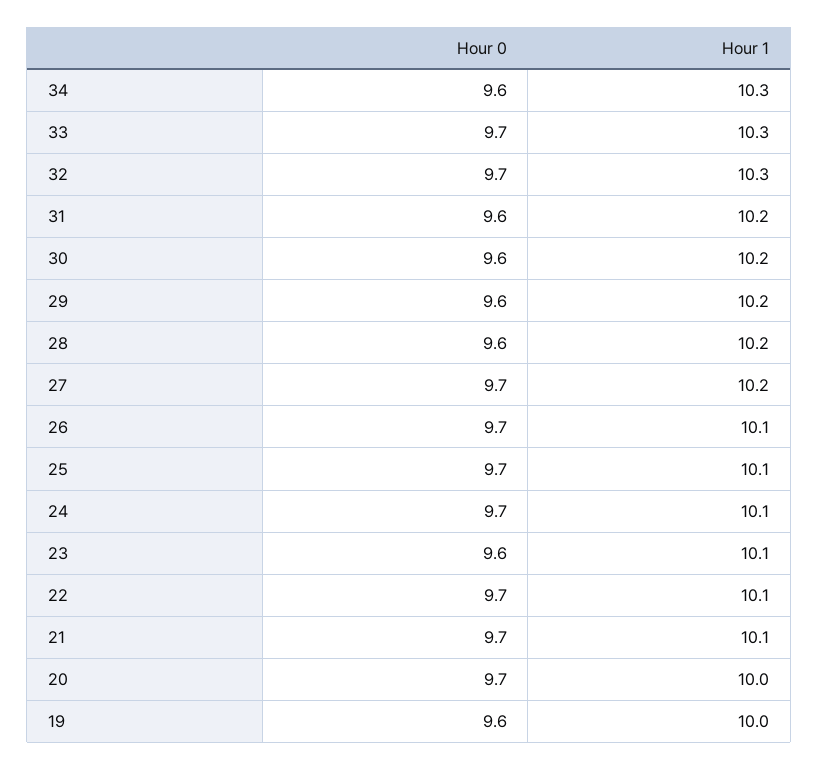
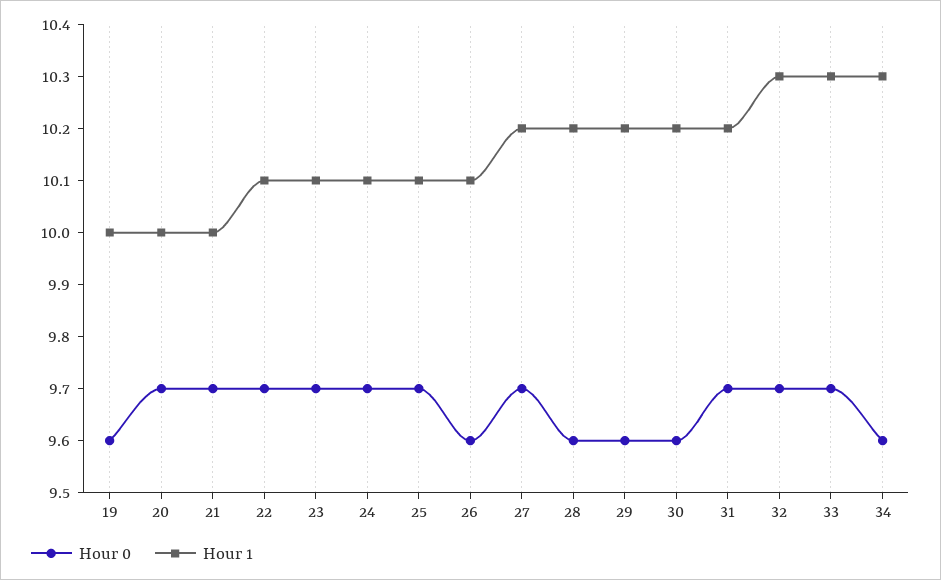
Hour 0, 31: 9.6 -> 9.7
Hour 0, 26: 9.7 -> 9.6
Hour 0, 23: 9.6 -> 9.7
Hour 1, 21: 10.1 -> 10

